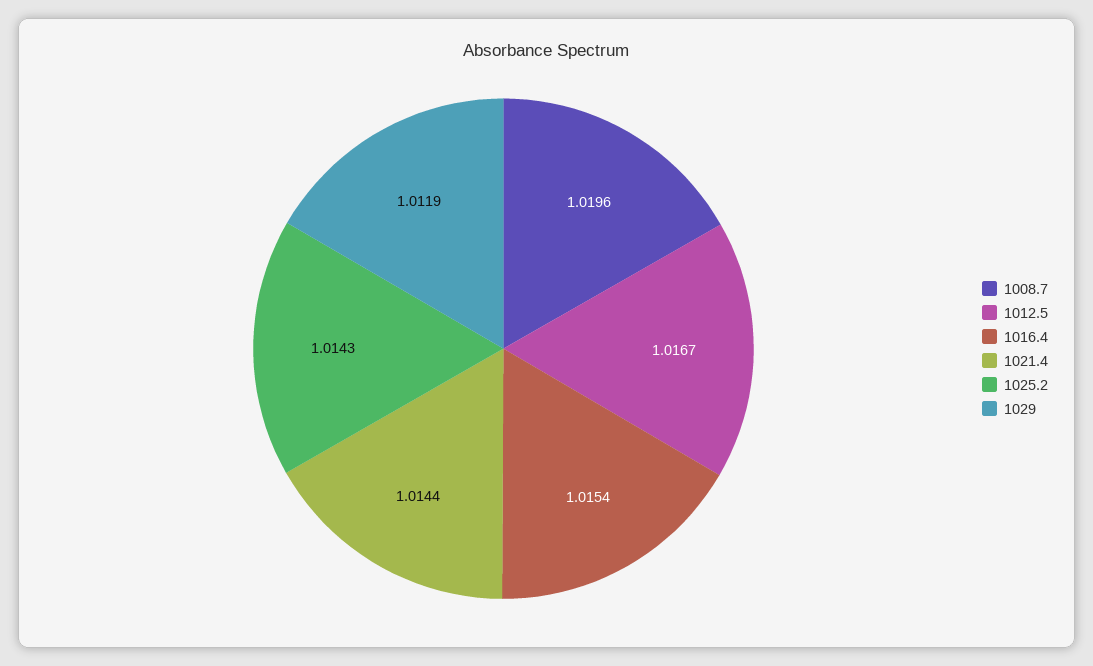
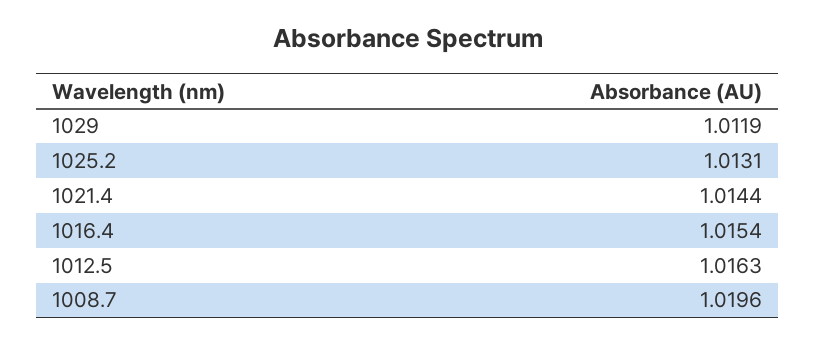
1012.5: 1.0167 -> 1.0163
1025.2: 1.0143 -> 1.0131

